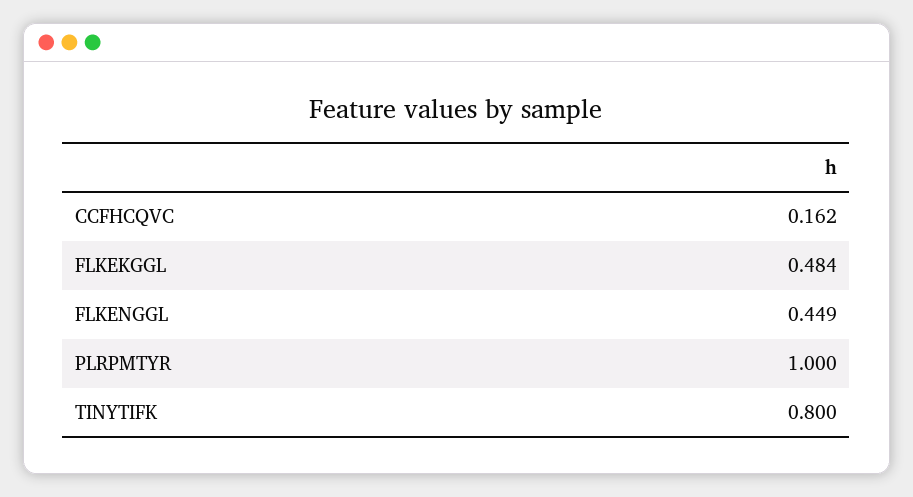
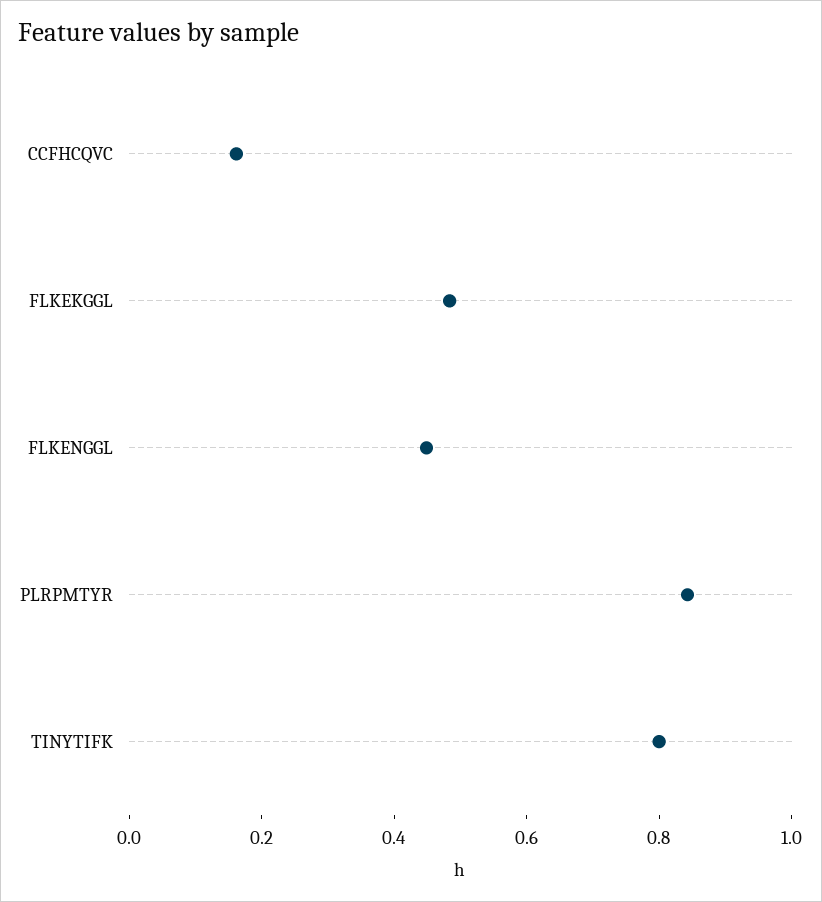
PLRPMTYR: 1 -> 0.85

